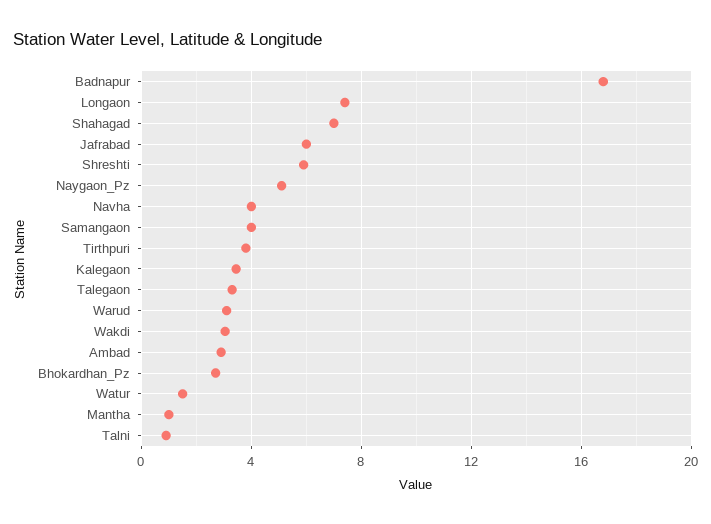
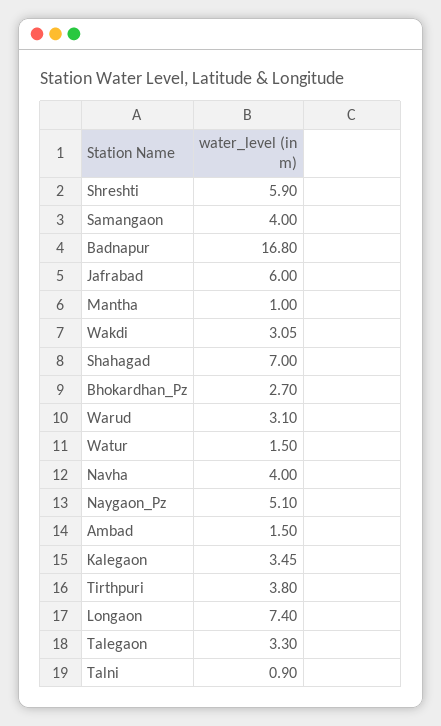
Ambad: 3 -> 1.5

